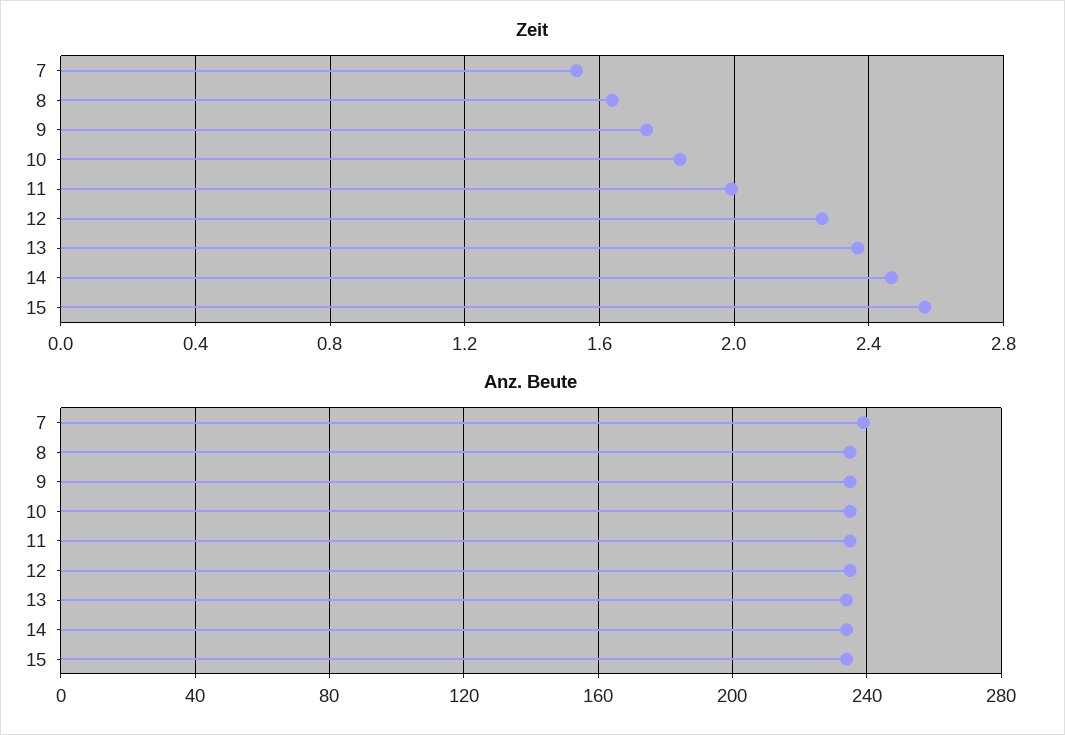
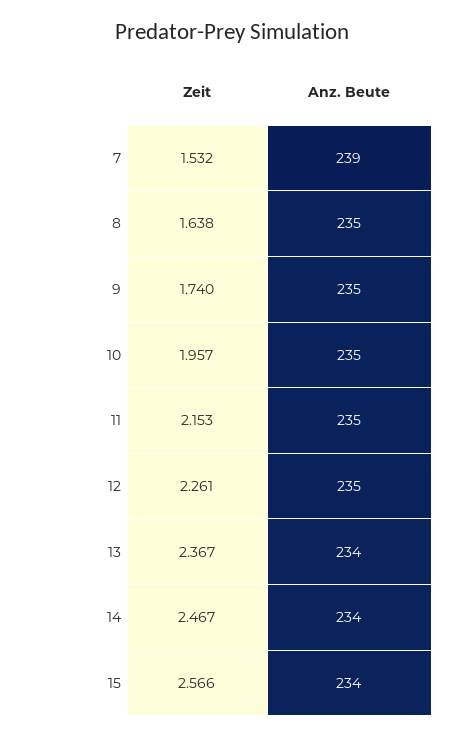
Zeit, 10: 1.85 -> 1.957
Zeit, 11: 2 -> 2.153

